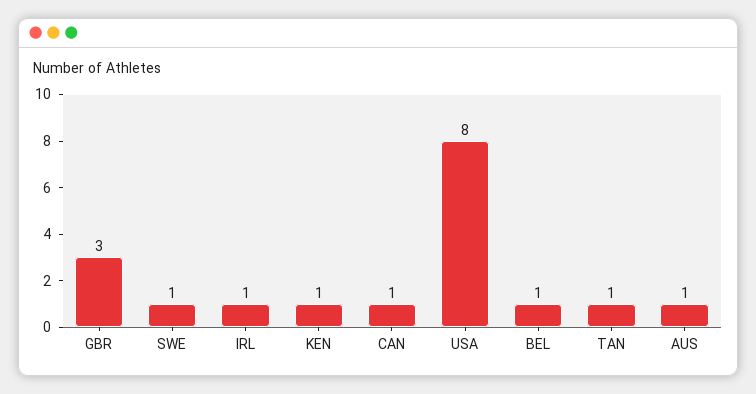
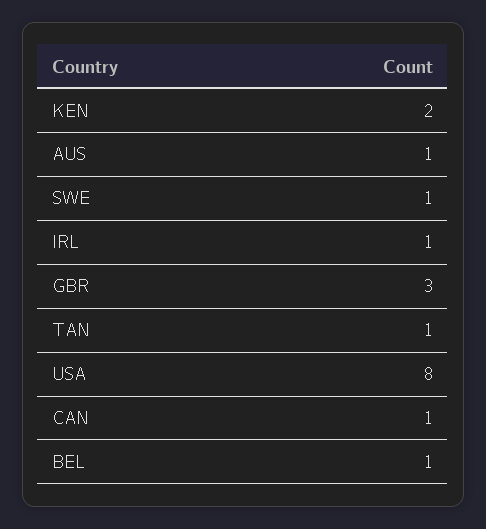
KEN: 1 -> 2

